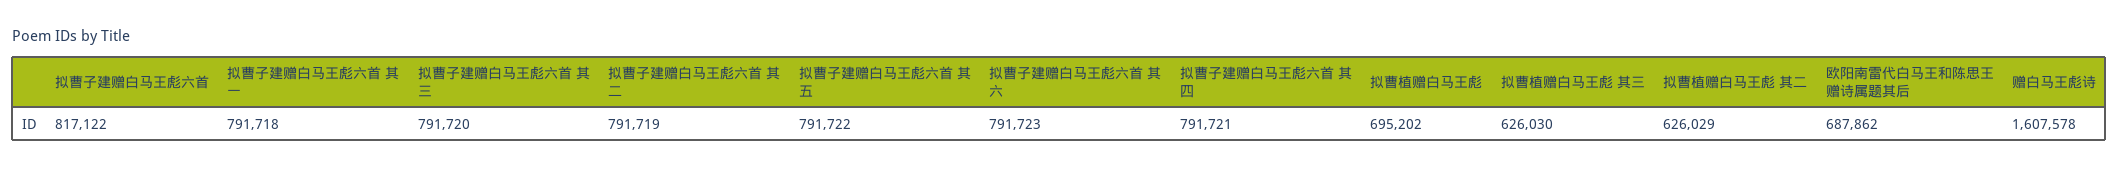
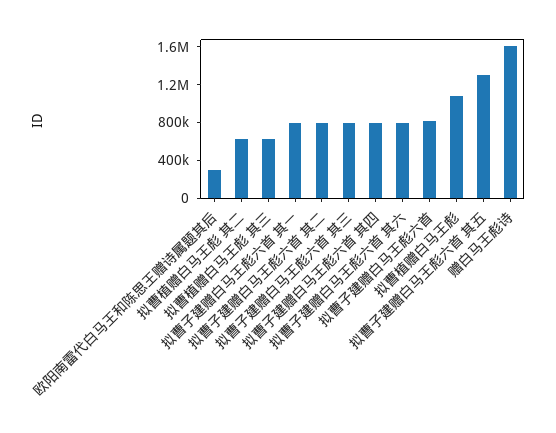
拟曹子建赠白马王彪六首 其五: 791722 -> 1300000
拟曹植赠白马王彪: 695202 -> 1100000
欧阳南雷代白马王和陈思王赠诗属题其后: 687862 -> 300000

